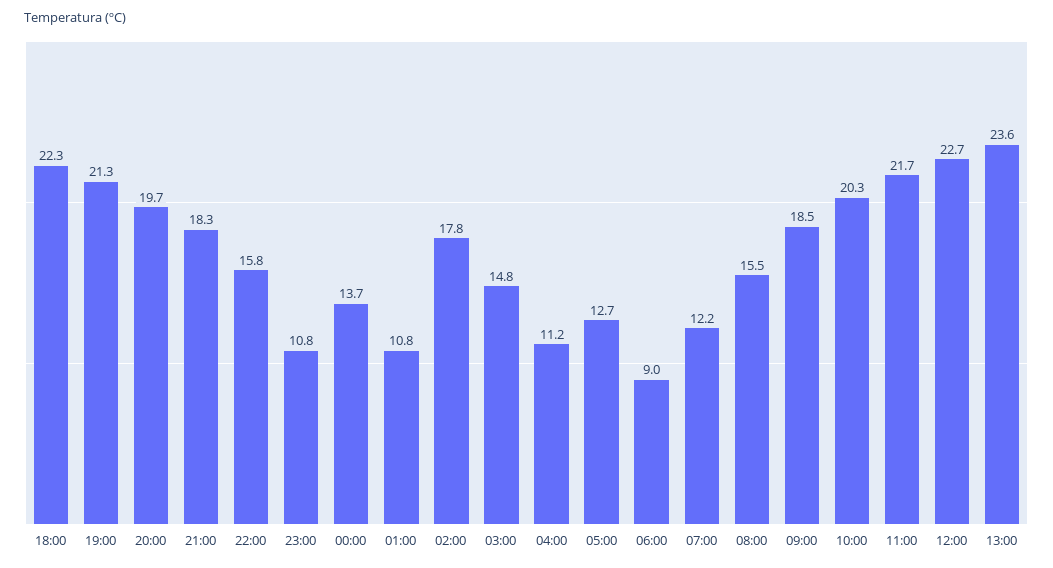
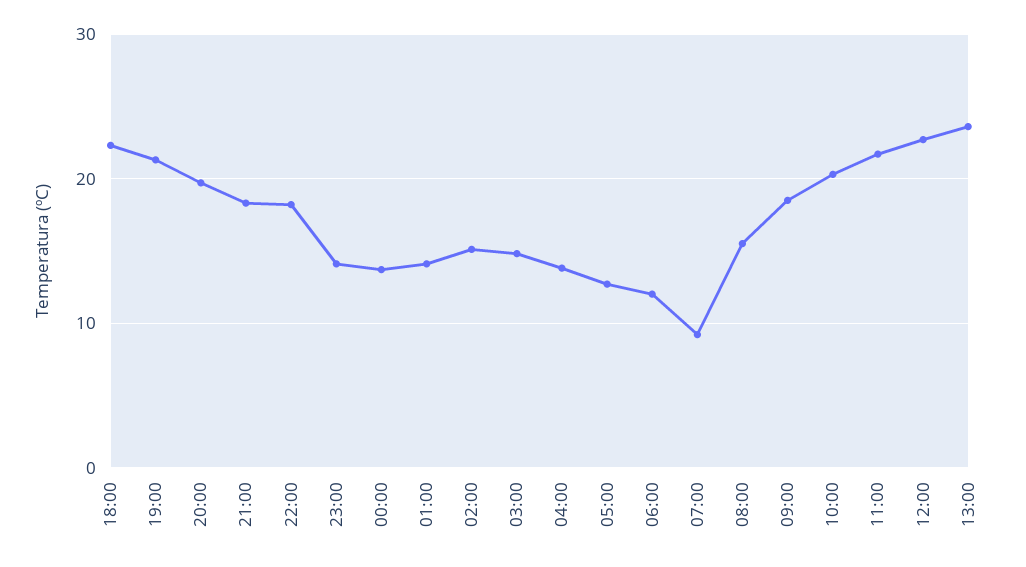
22:00: 15.8 -> 18
23:00: 10.8 -> 14
01:00: 10.8 -> 14
02:00: 17.8 -> 15
04:00: 11.2 -> 14
06:00: 9 -> 12
07:00: 12.2 -> 9

